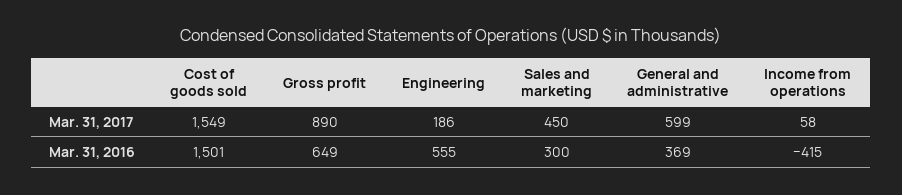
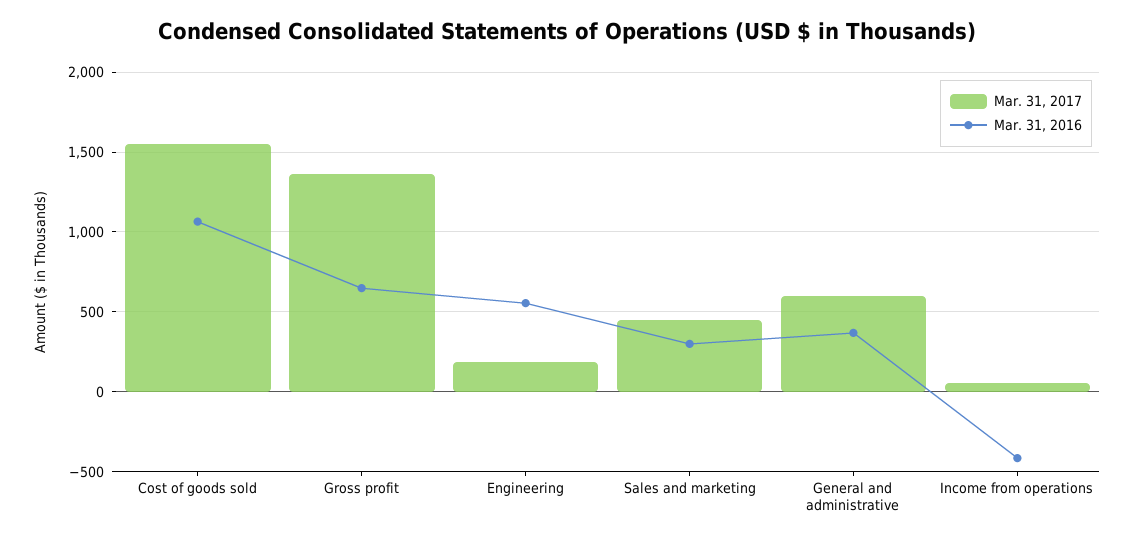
Mar. 31, 2017, Gross profit: 890 -> 1350
Mar. 31, 2016, Cost of goods sold: 1501 -> 1050

